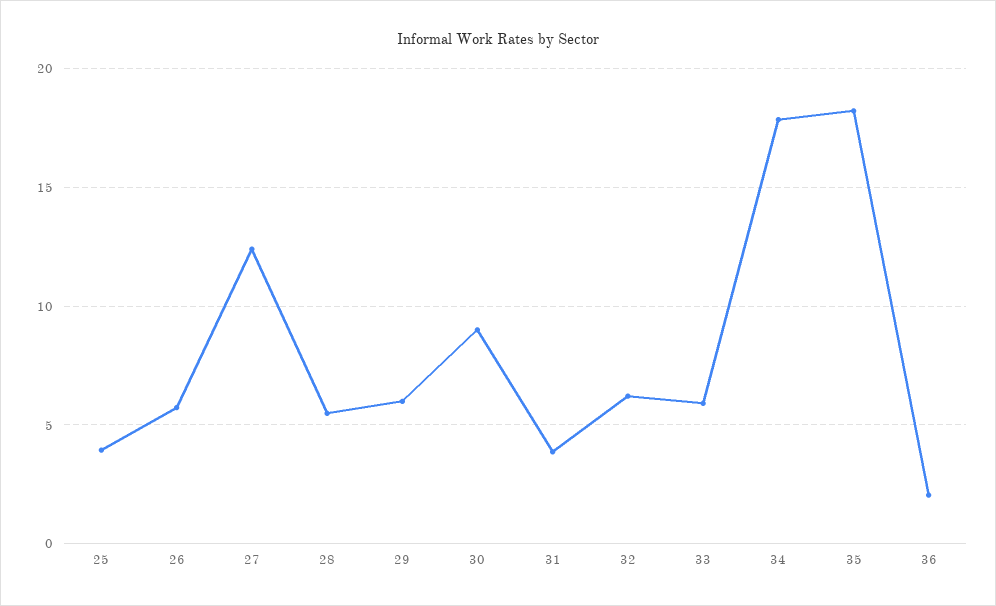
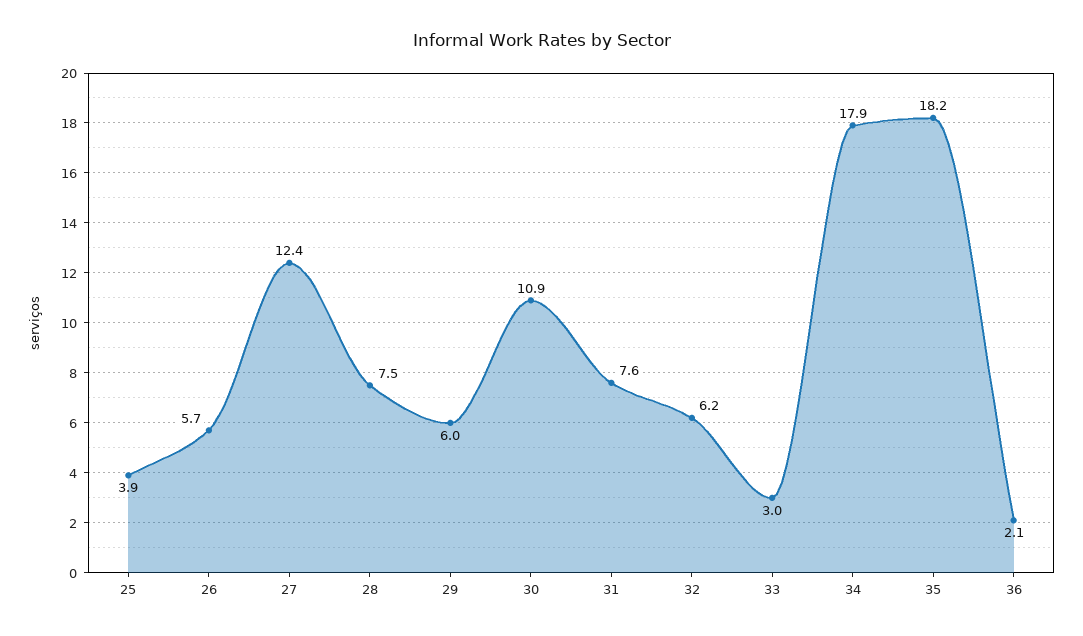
28: 5.5 -> 7.5
30: 9 -> 10.9
31: 4 -> 7.6
33: 6 -> 3

